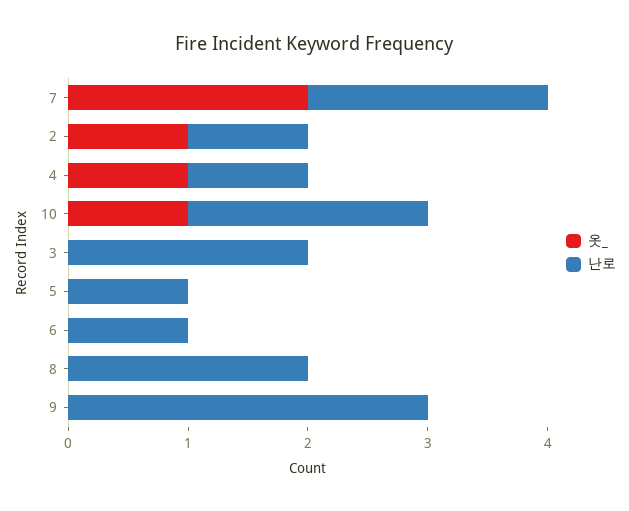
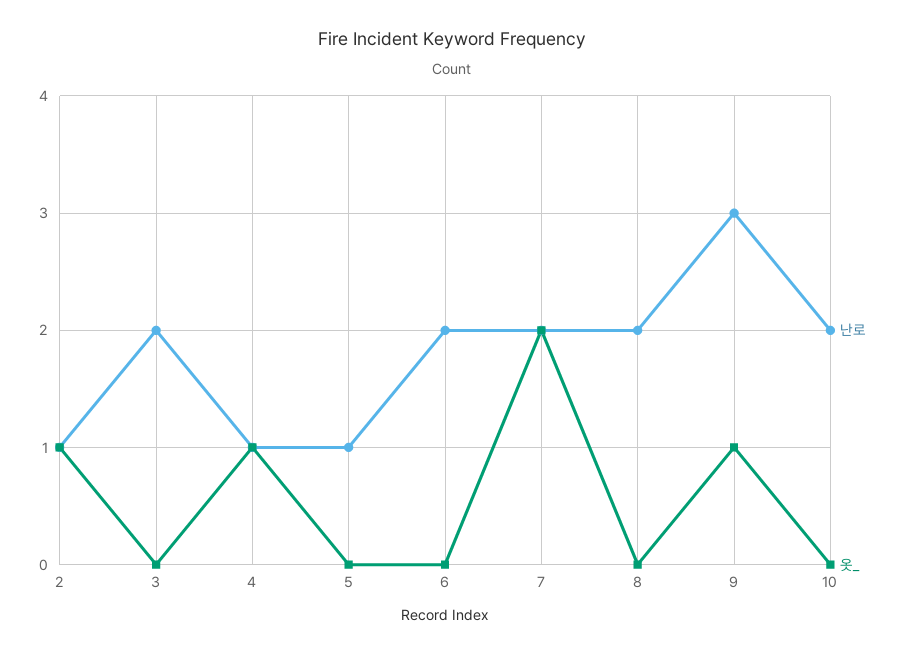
옷_, 10: 1 -> 0
난로, 6: 1 -> 2
옷_, 9: 0 -> 1

